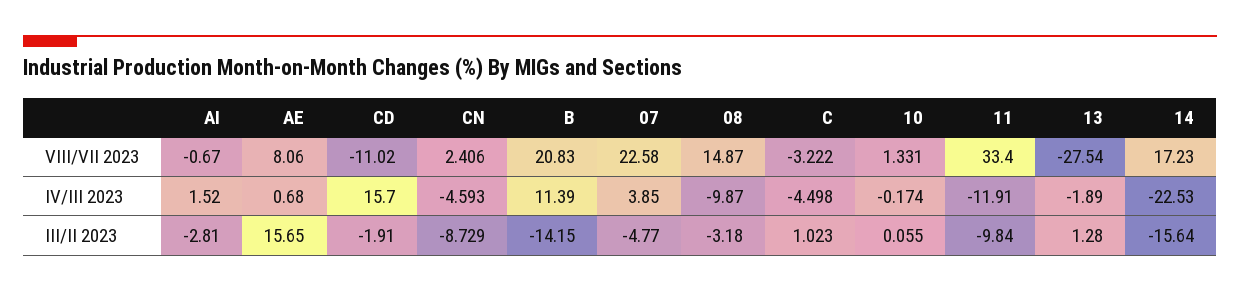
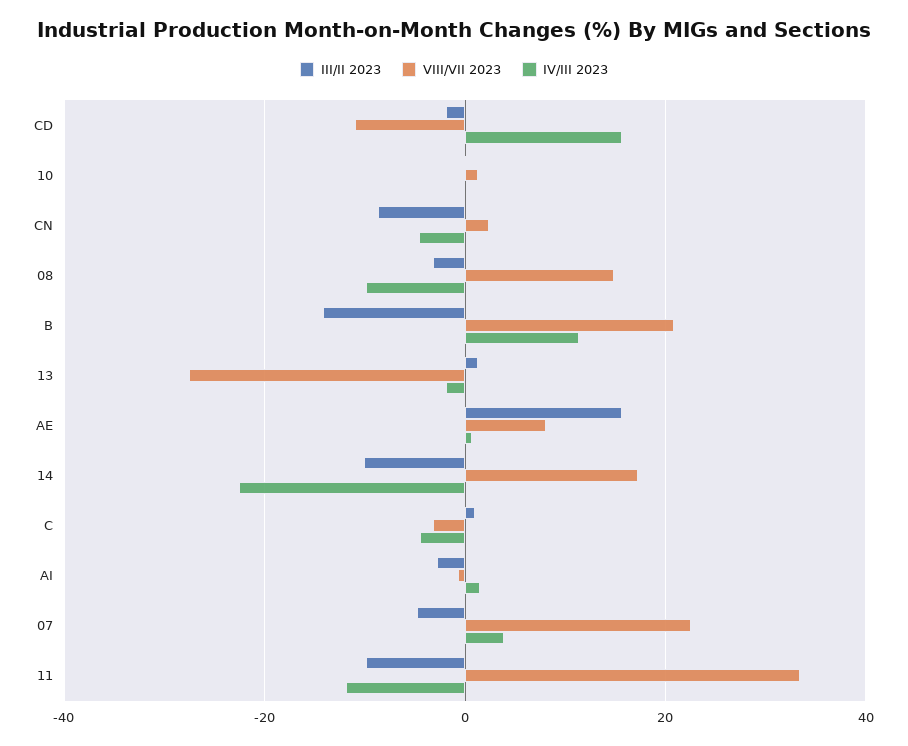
III/II 2023, 14: -15.64 -> -10

